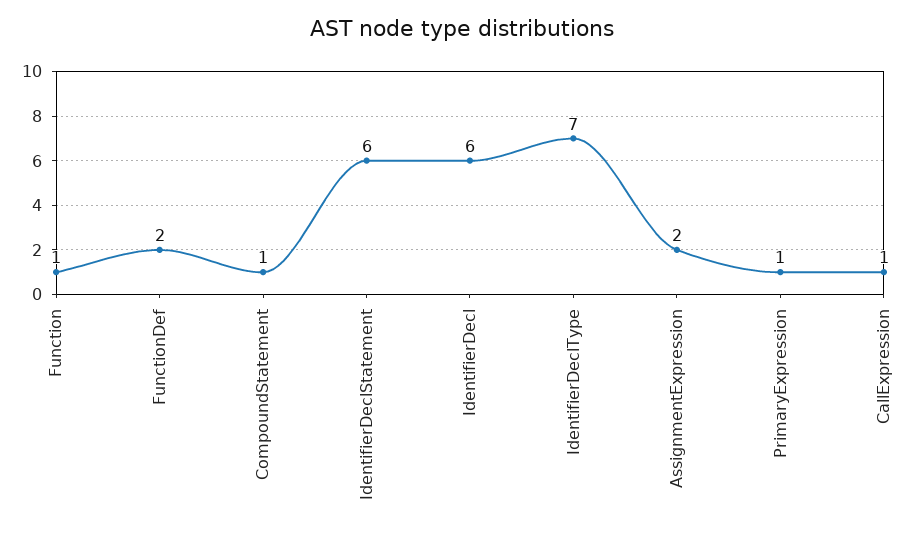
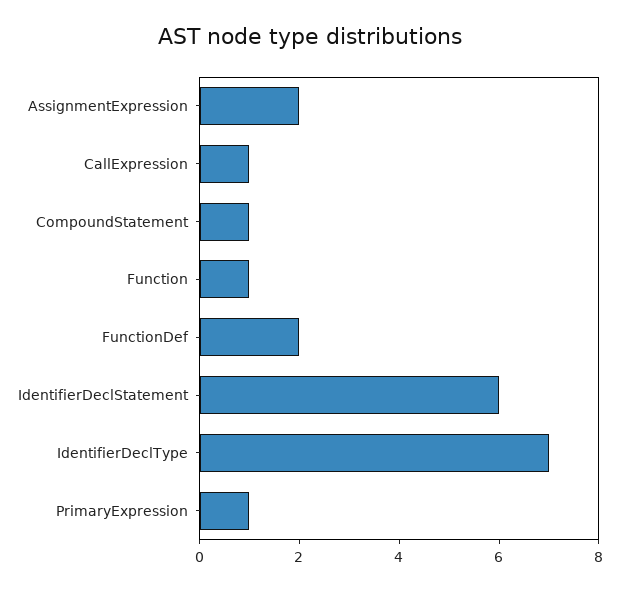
IdentifierDecl: 6 -> none

